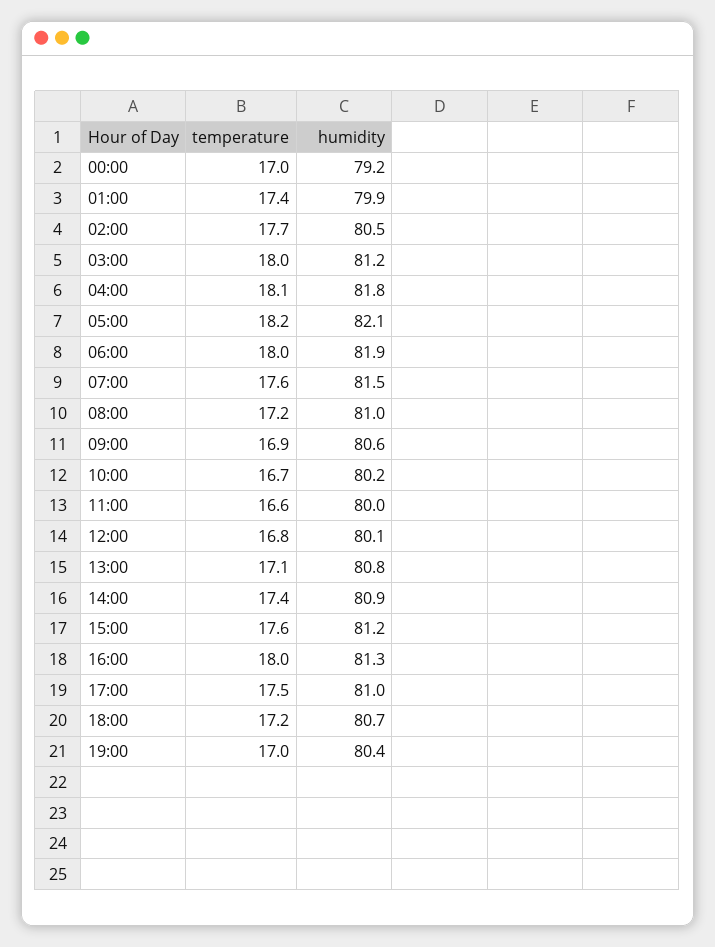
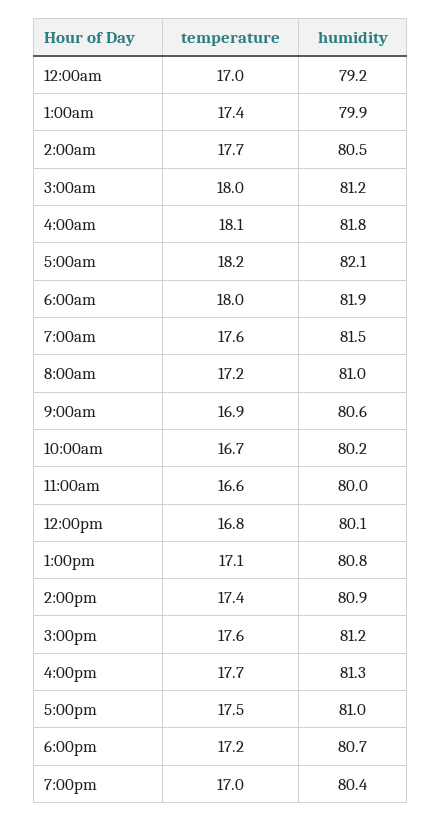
temperature, 16:00: 18 -> 17.7

